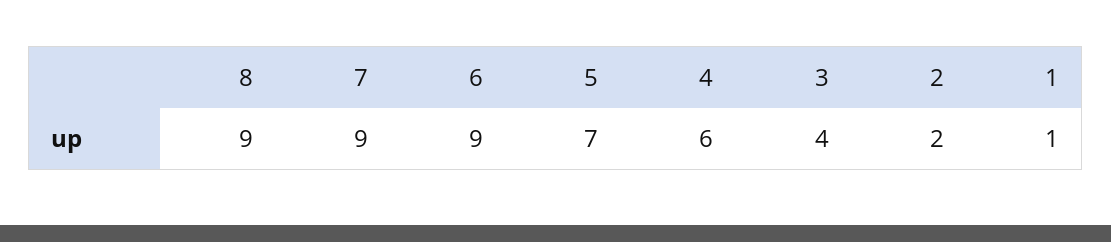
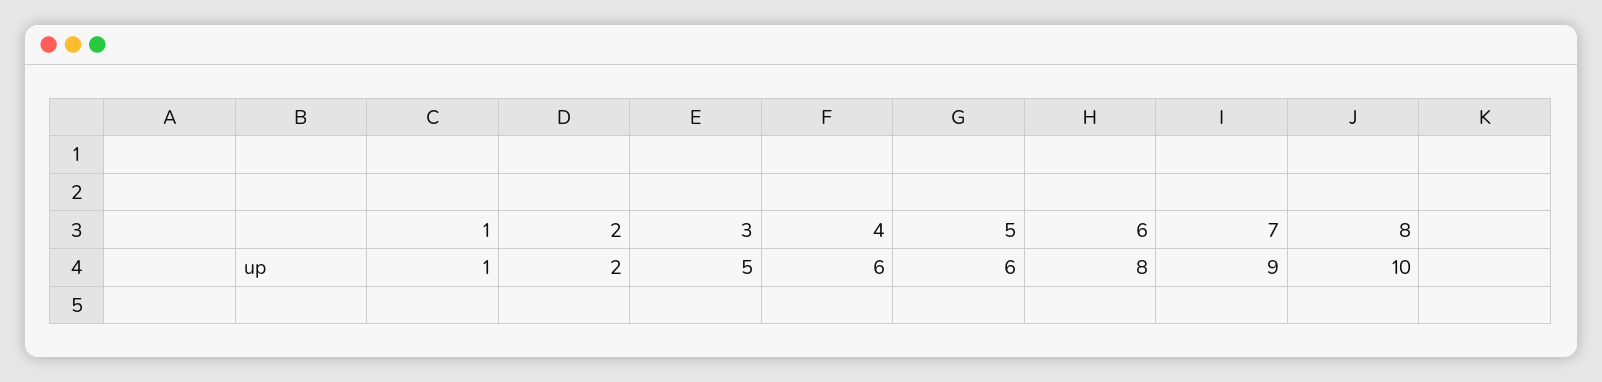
8: 9 -> 10
6: 9 -> 8
5: 7 -> 6
3: 4 -> 5

